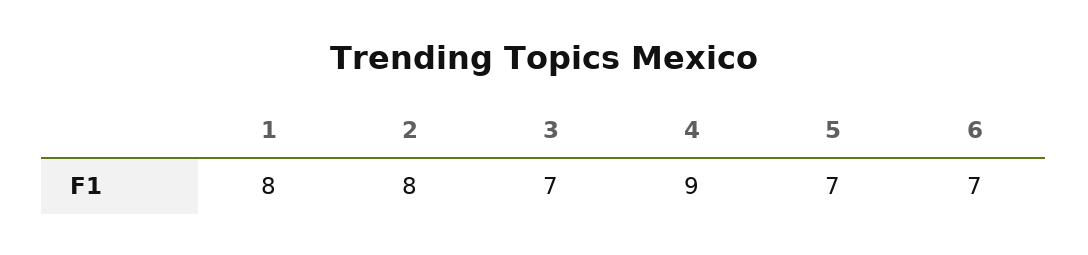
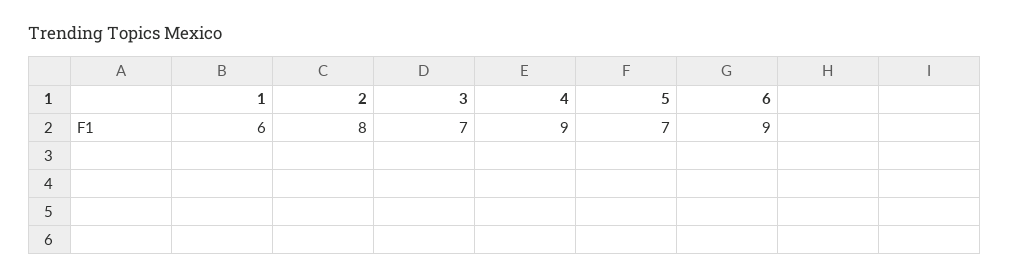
1: 8 -> 6
6: 7 -> 9

